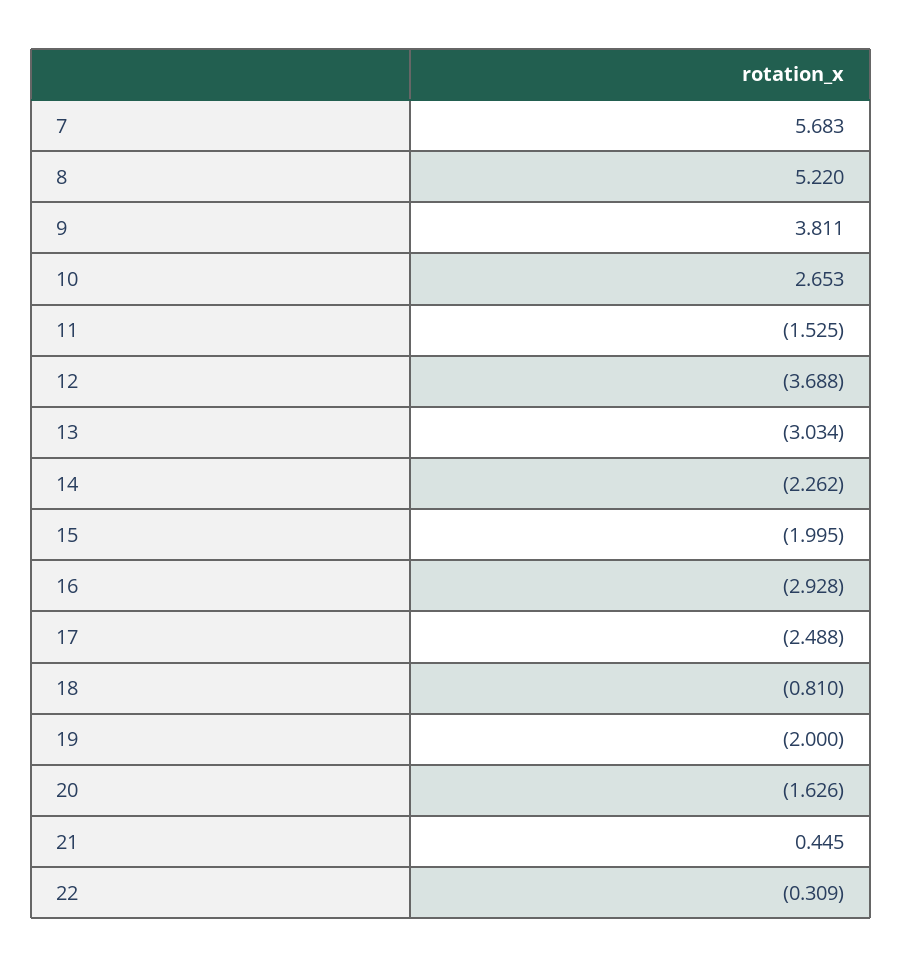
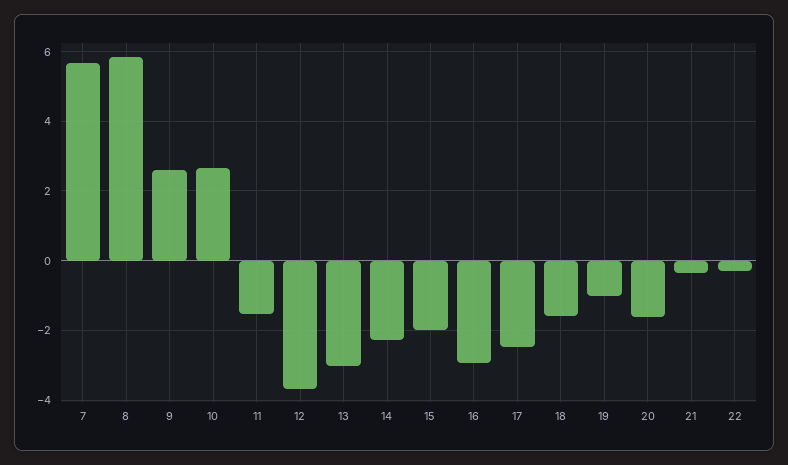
8: 5.22 -> 5.8
9: 3.811 -> 2.6
18: -0.81 -> -1.6
19: -2 -> -1
21: 0.445 -> -0.4

